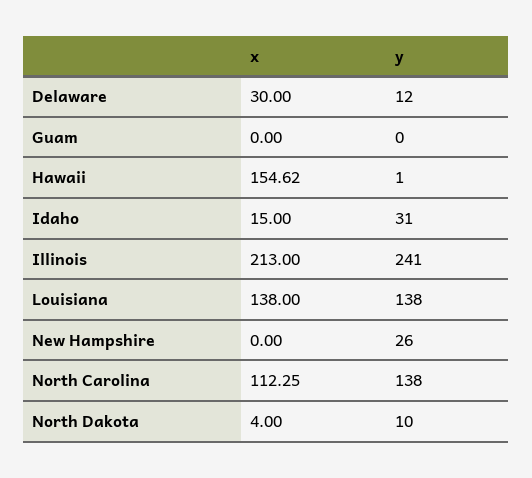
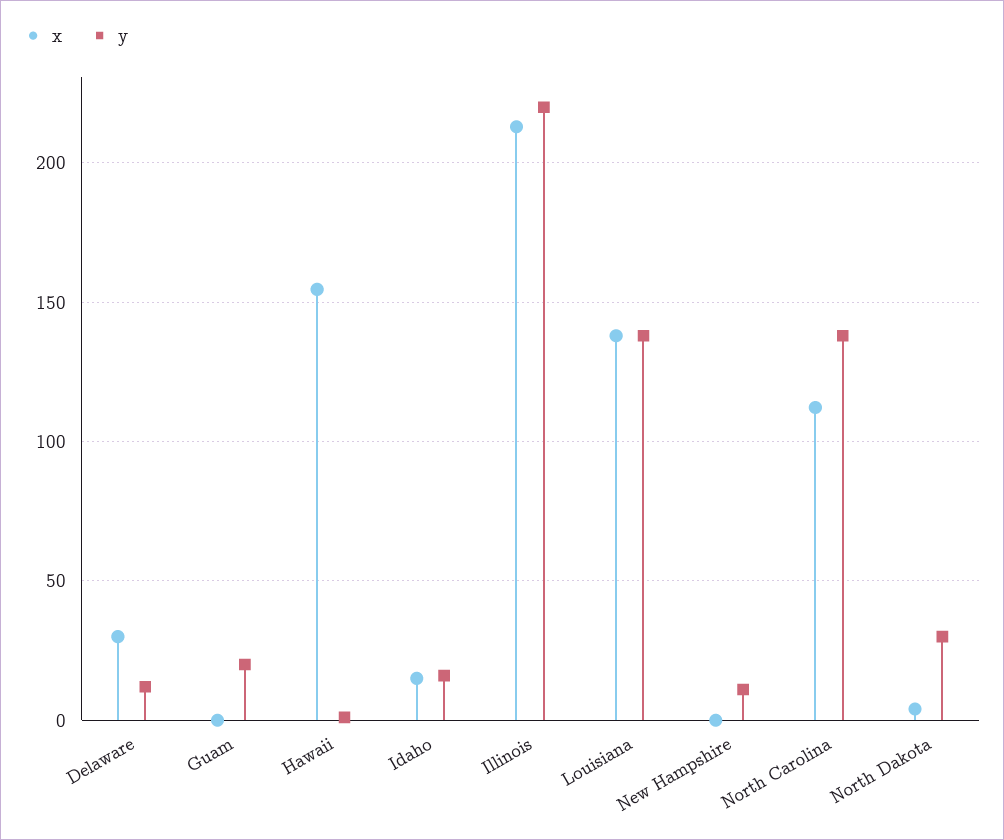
y, Guam: 0 -> 20
y, Idaho: 31 -> 15
y, Illinois: 241 -> 220
y, New Hampshire: 26 -> 10
y, North Dakota: 10 -> 30

